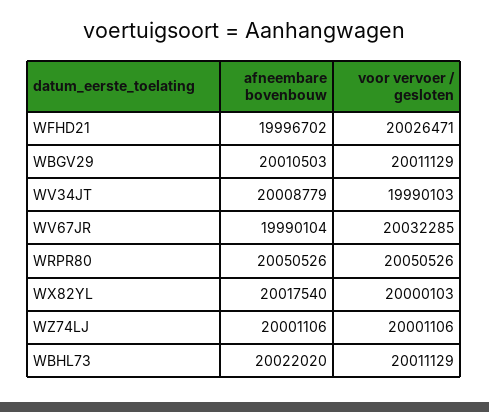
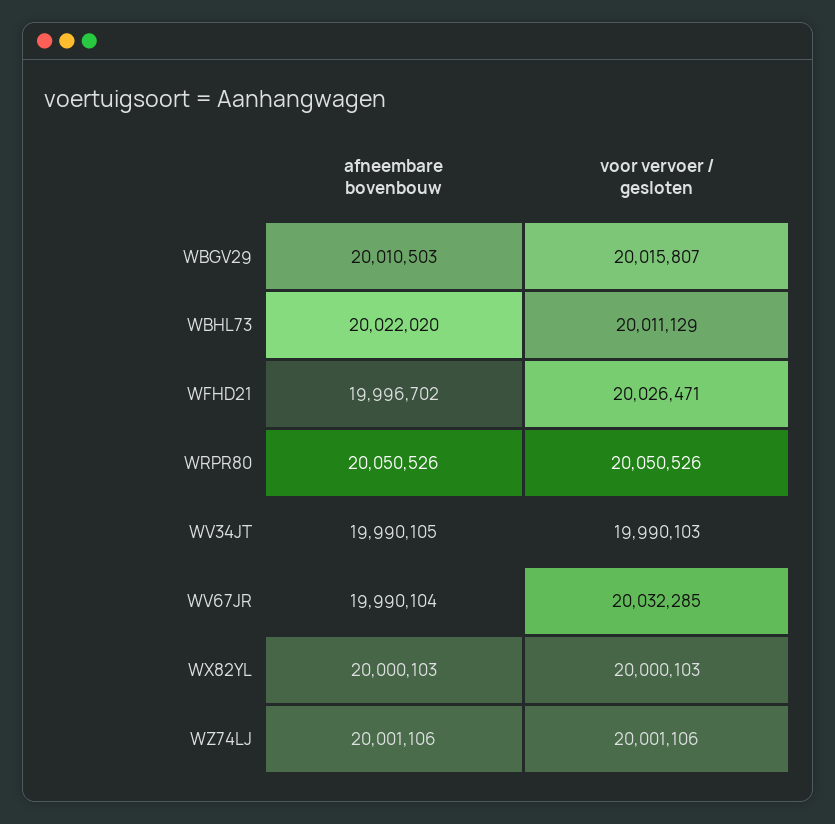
voor vervoer / gesloten, WBGV29: 20011129 -> 20015807
afneembare bovenbouw, WV34JT: 20008779 -> 19990105
afneembare bovenbouw, WX82YL: 20017540 -> 20000103

